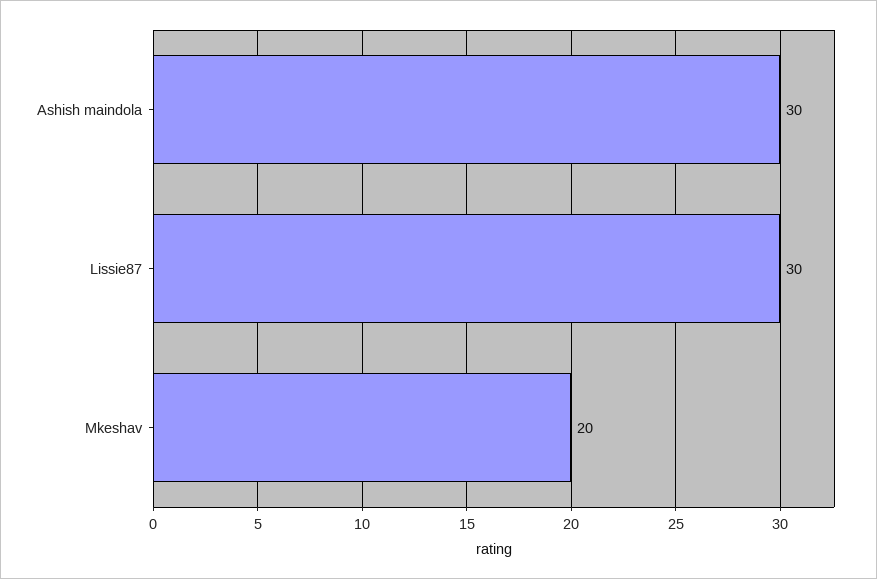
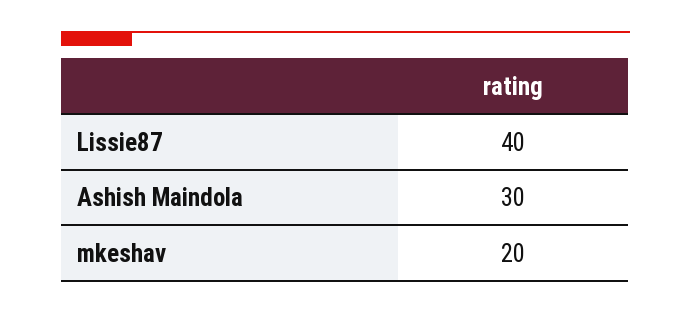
Lissie87: 30 -> 40

